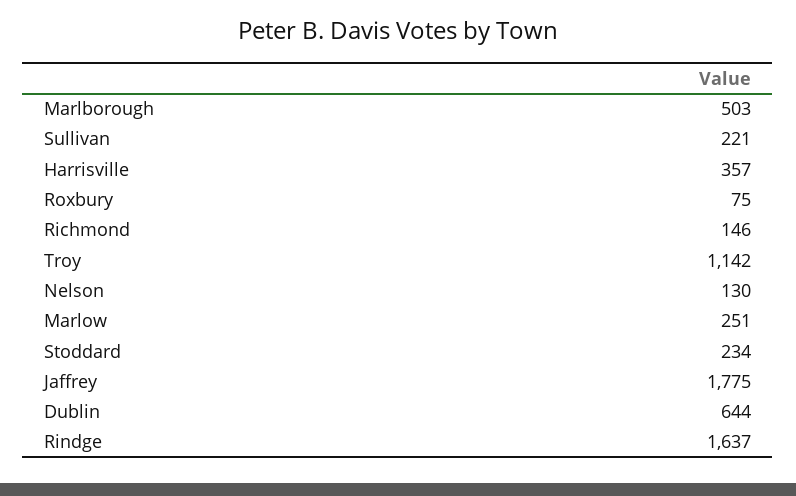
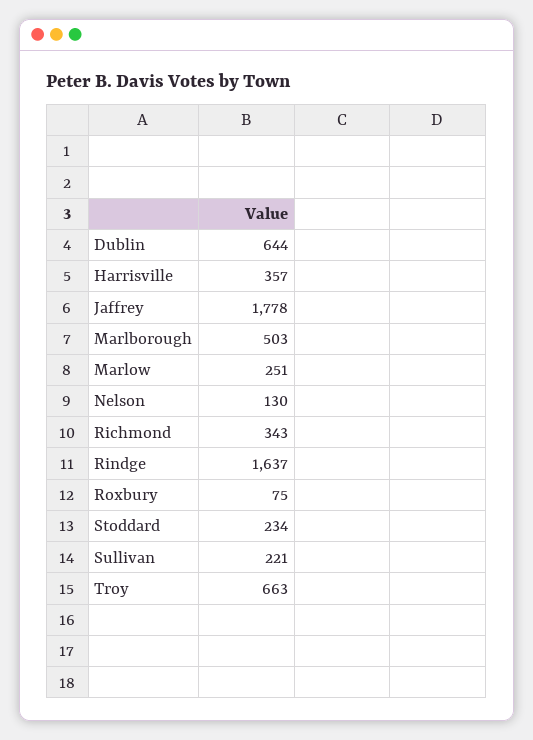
Richmond: 146 -> 343
Troy: 1142 -> 663
Jaffrey: 1775 -> 1778

